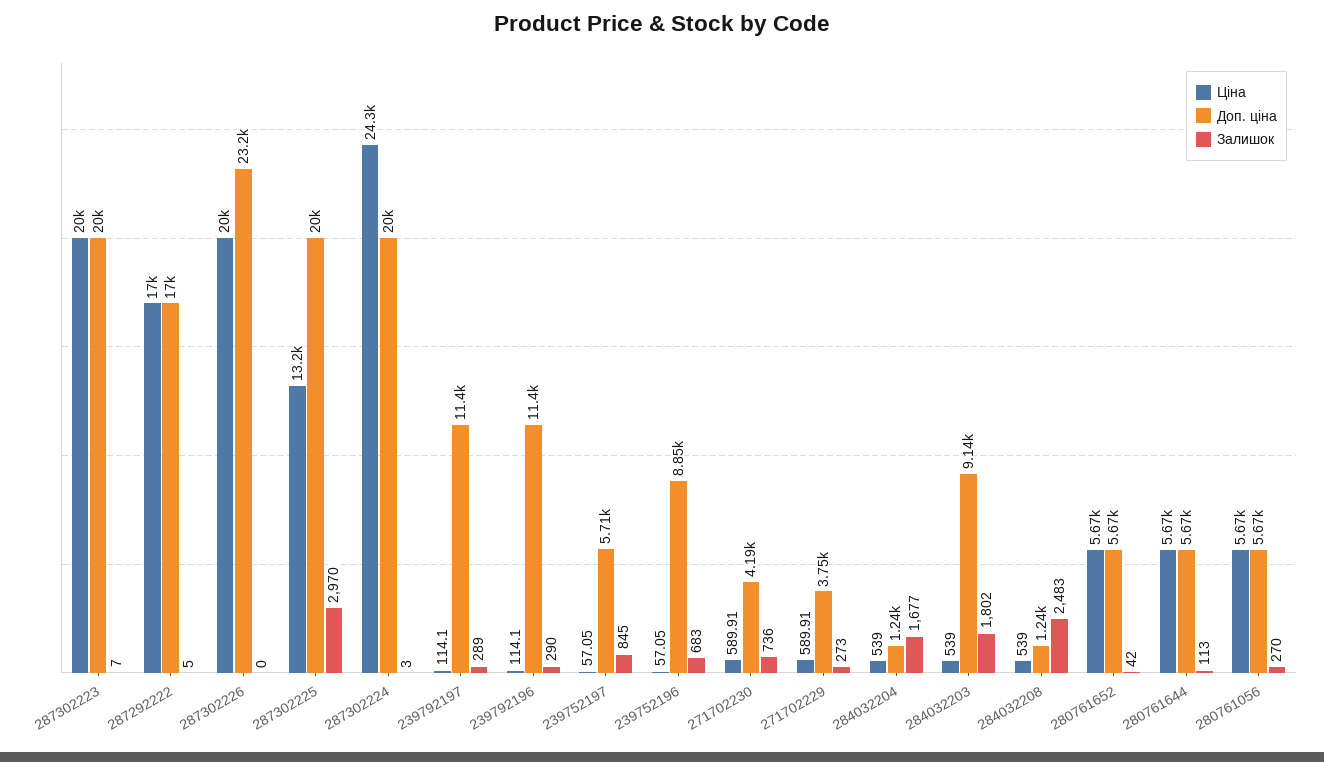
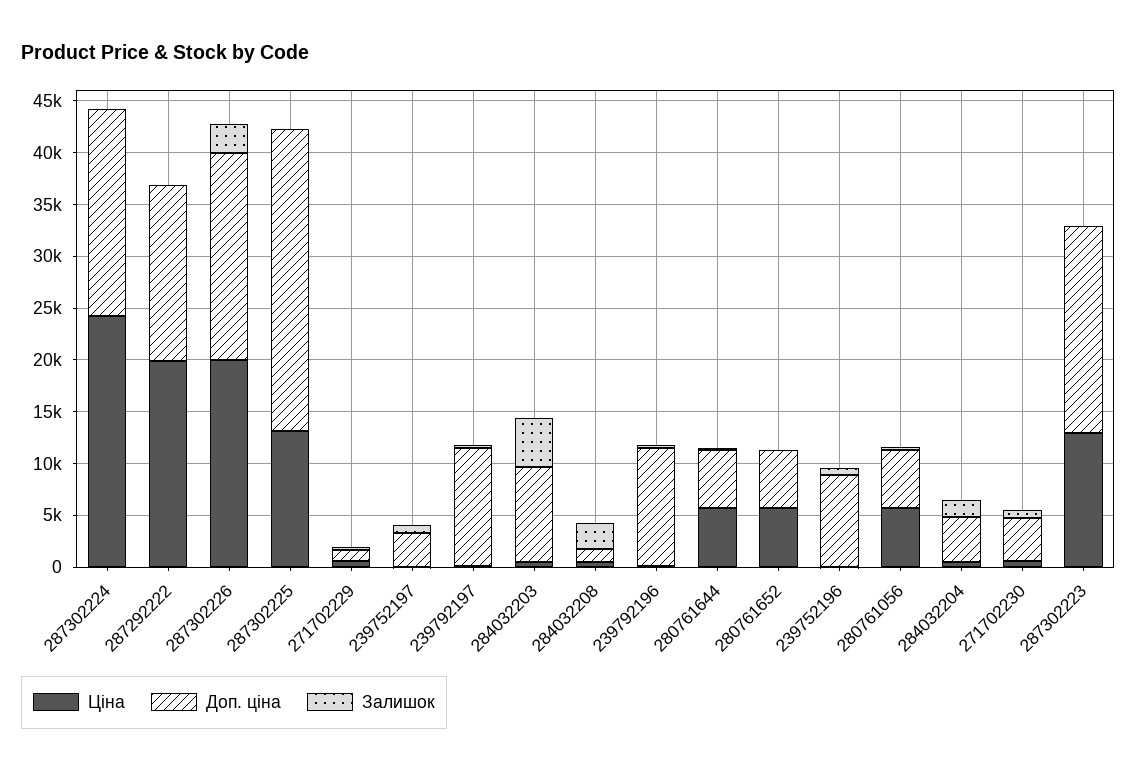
Ціна, 287302223: 20000 -> 13000
Ціна, 287292222: 17000 -> 20000
Доп. ціна, 287302226: 23200 -> 20000
Залишок, 287302226: 0 -> 3000
Доп. ціна, 287302225: 20000 -> 29000
Залишок, 287302225: 2970 -> 0
Доп. ціна, 239752197: 5710 -> 3000
Доп. ціна, 271702229: 3750 -> 1000
Доп. ціна, 284032204: 1240 -> 4000
Залишок, 284032203: 1802 -> 5000

